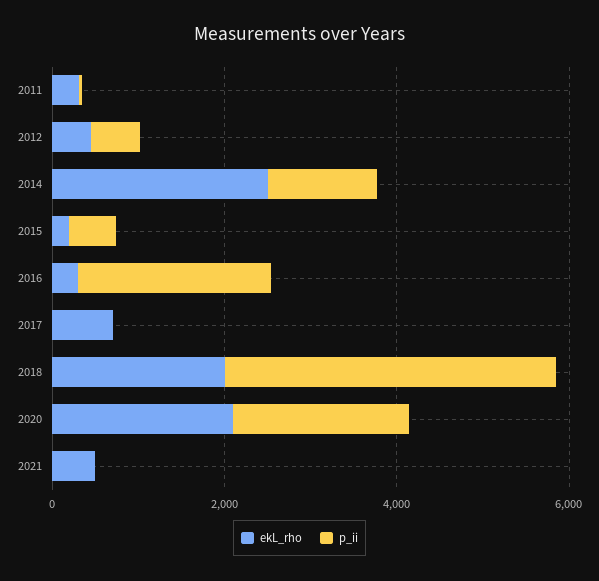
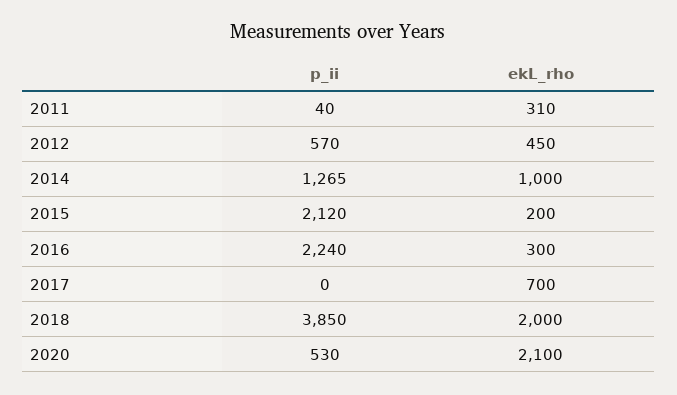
ekL_rho, 2014: 2500 -> 1000
p_ii, 2015: 500 -> 2120
p_ii, 2020: 2000 -> 530
ekL_rho, 2021: 500 -> none
p_ii, 2021: 0 -> none

